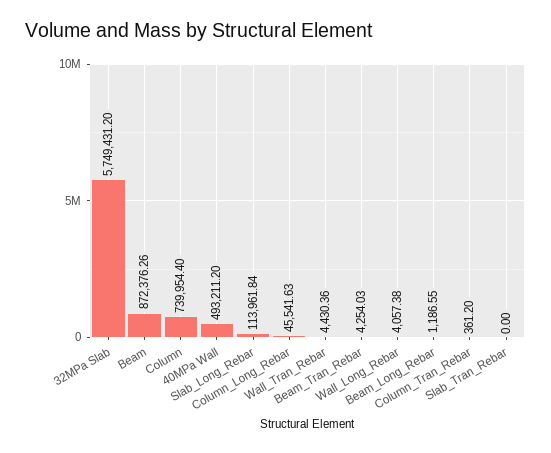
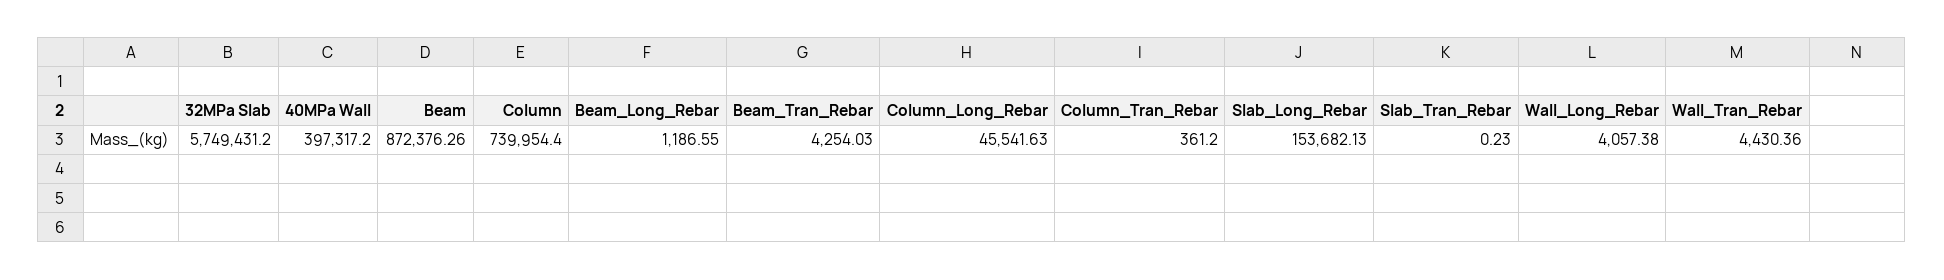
40MPa Wall: 493211.2 -> 397317.2
Slab_Long_Rebar: 113961.84 -> 153682.13
Slab_Tran_Rebar: 0 -> 0.23

